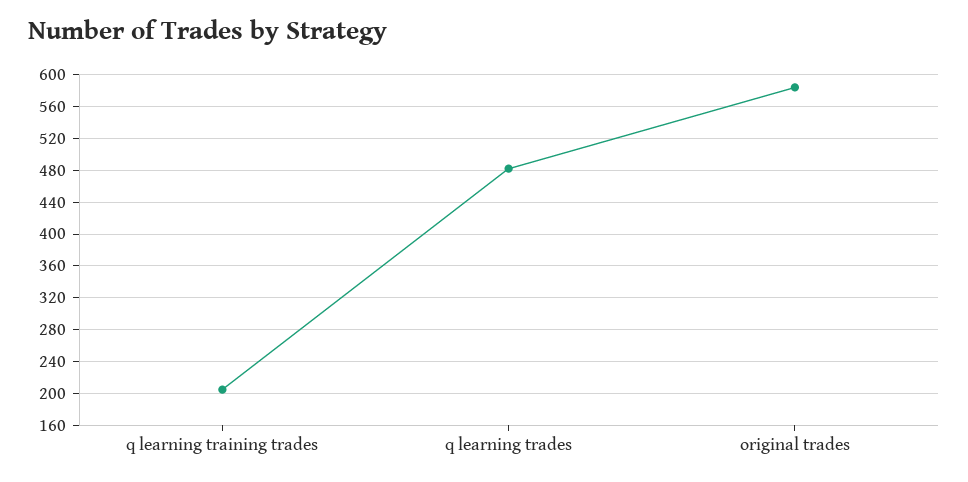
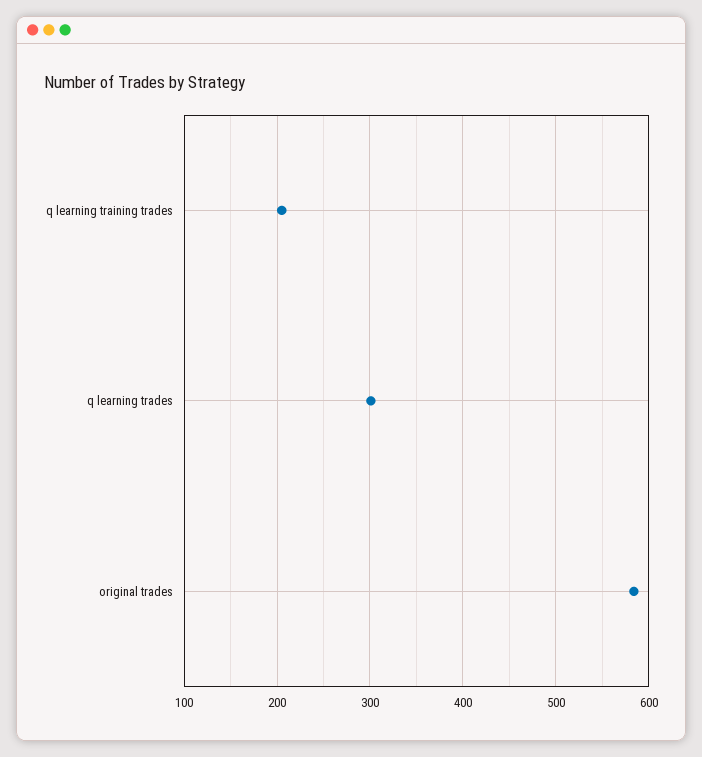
q learning trades: 480 -> 300

